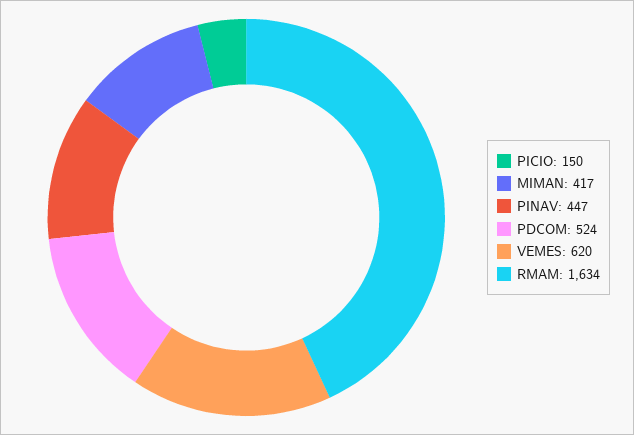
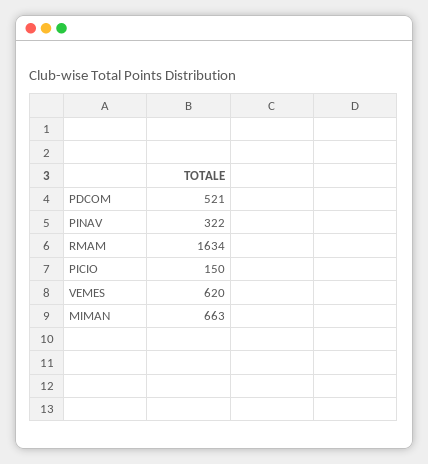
MIMAN: 417 -> 663
PINAV: 447 -> 322
PDCOM: 524 -> 521

